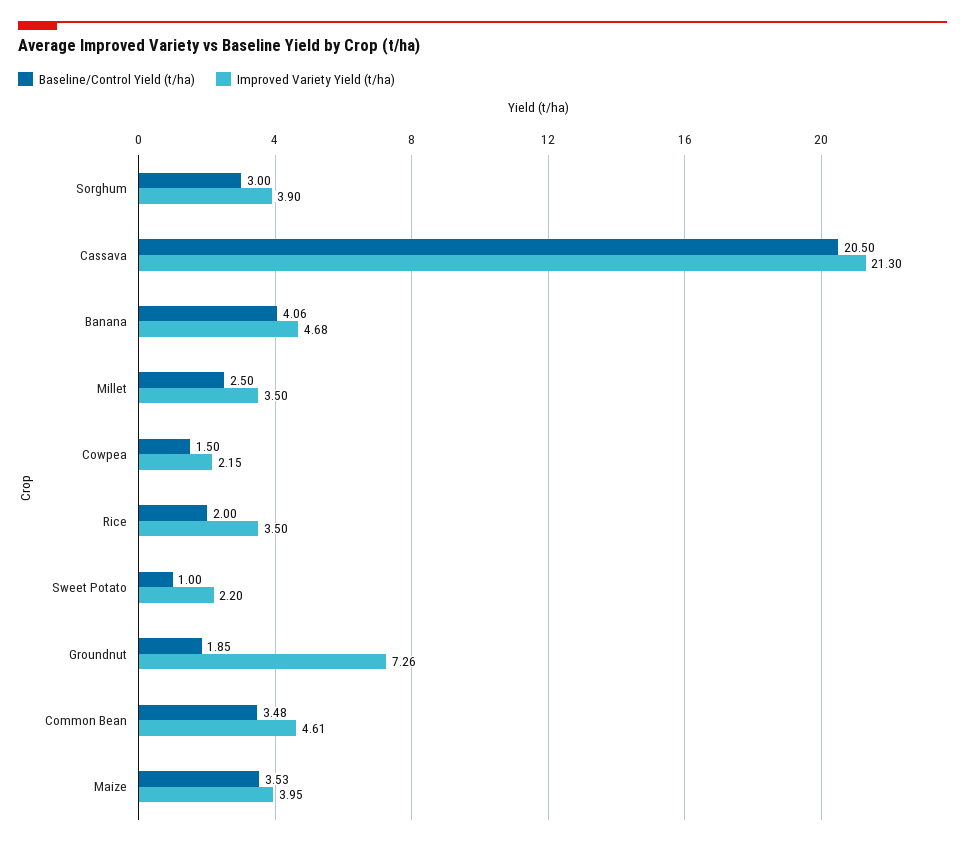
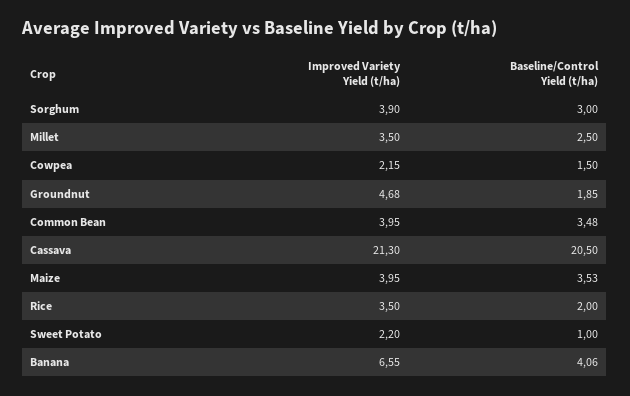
Improved Variety Yield (t/ha), Banana: 4.68 -> 6.55
Improved Variety Yield (t/ha), Groundnut: 7.26 -> 4.68
Improved Variety Yield (t/ha), Common Bean: 4.61 -> 3.95

